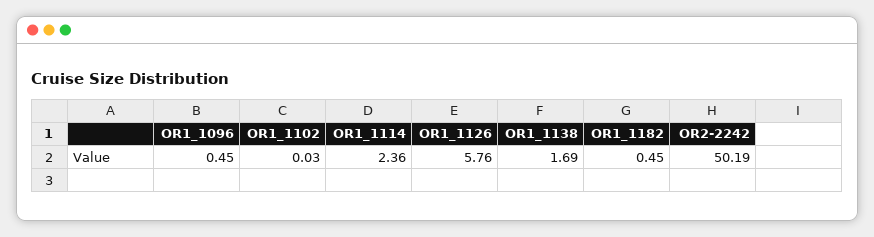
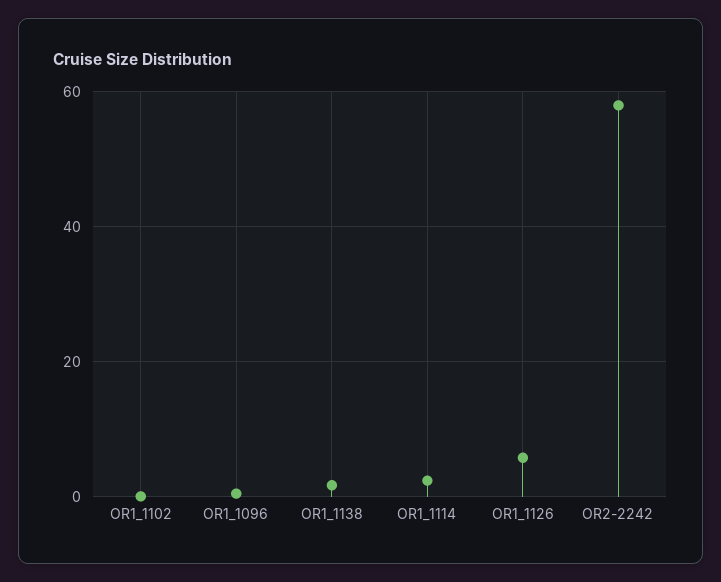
OR1_1182: 0.45 -> none
OR2-2242: 50.19 -> 58

